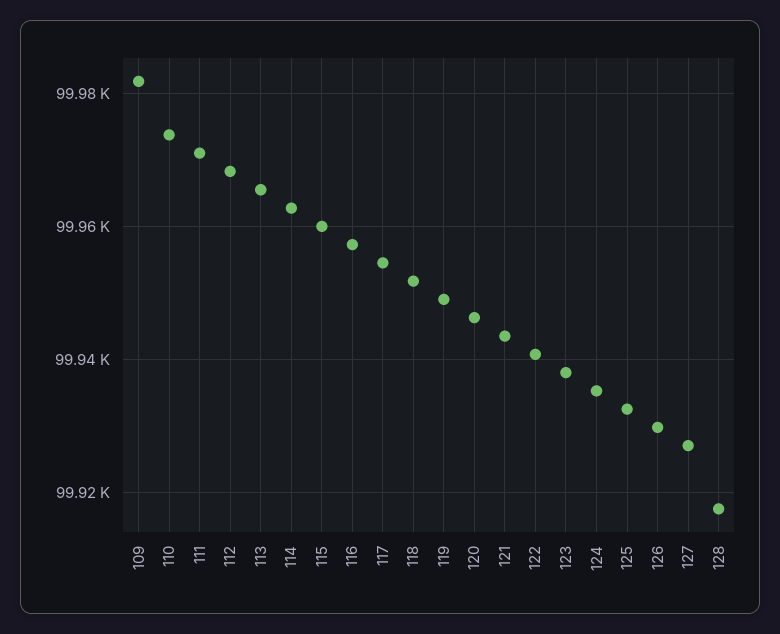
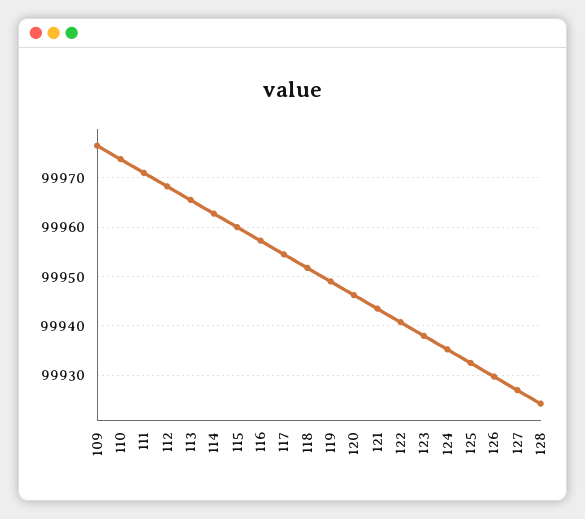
109: 99982 -> 99976
128: 99918 -> 99924

